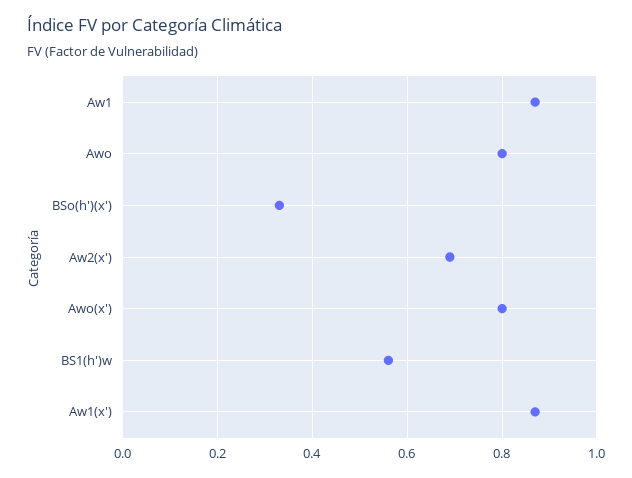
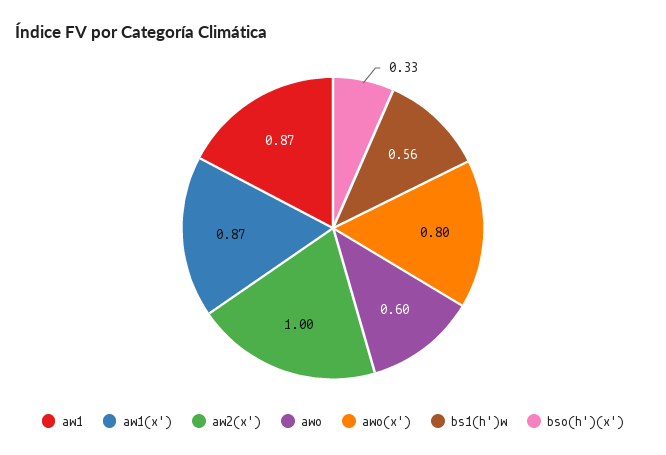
Awo: 0.8 -> 0.6
Aw2(x'): 0.7 -> 1

